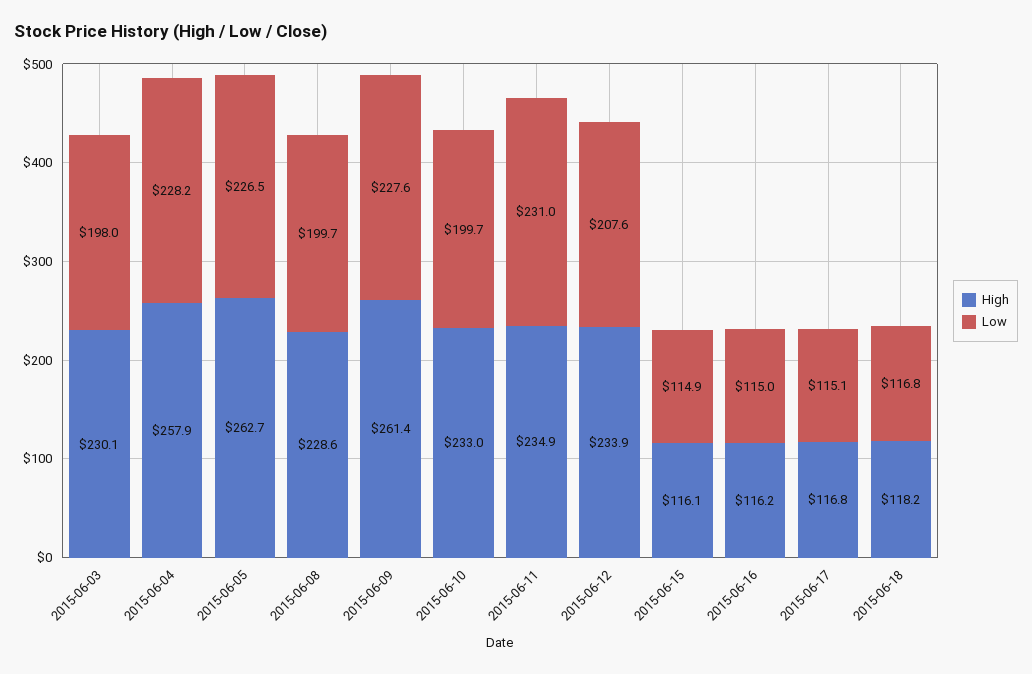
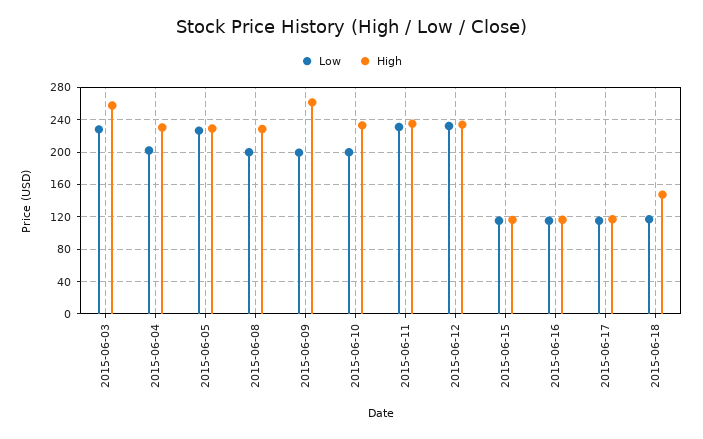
High, 2015-06-03: 230.1 -> 260
Low, 2015-06-03: 198 -> 230
High, 2015-06-04: 257.9 -> 230
Low, 2015-06-04: 228.2 -> 200
High, 2015-06-05: 262.7 -> 230
Low, 2015-06-09: 227.6 -> 200
Low, 2015-06-12: 207.6 -> 230
High, 2015-06-18: 118.2 -> 150

